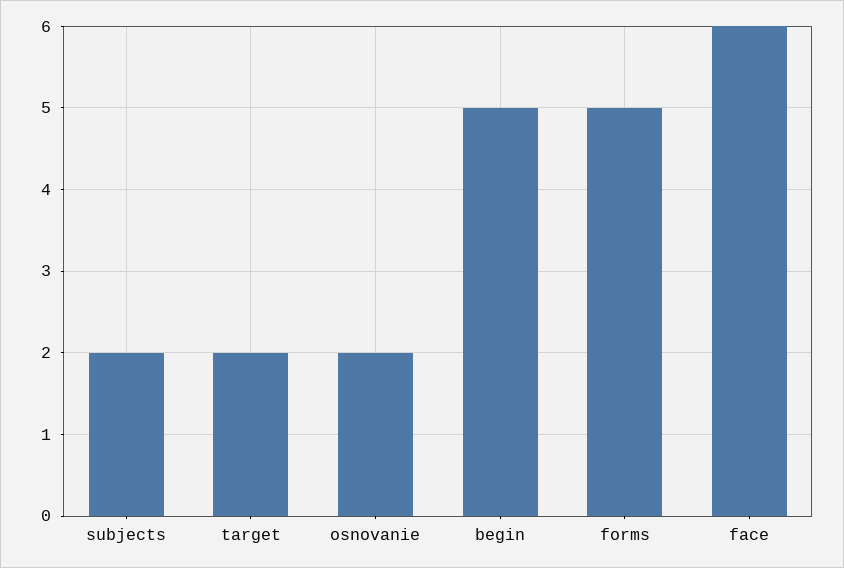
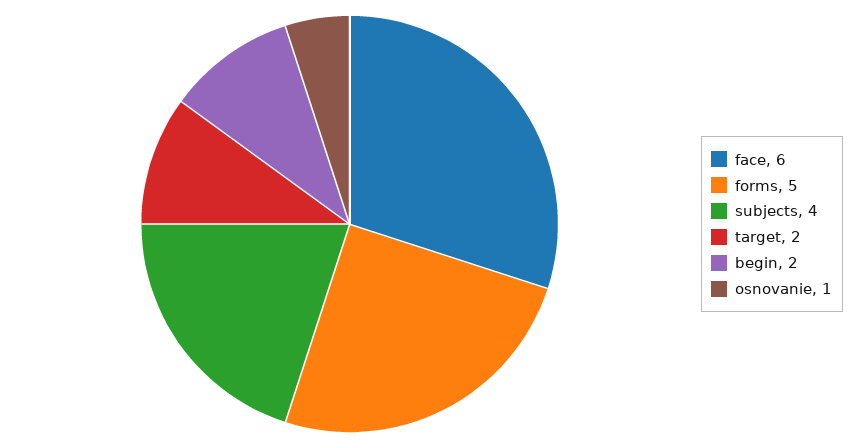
subjects: 2 -> 4
osnovanie: 2 -> 1
begin: 5 -> 2

